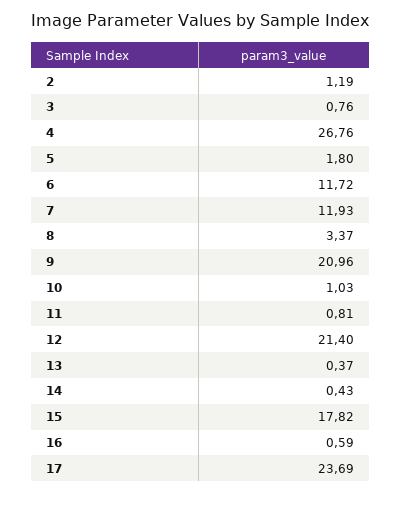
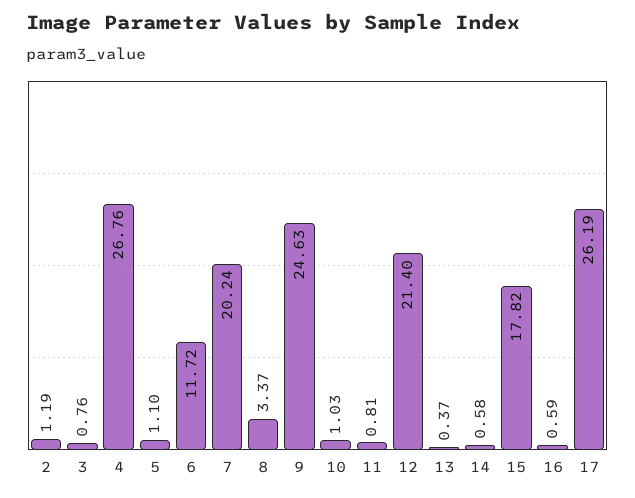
5: 1.8 -> 1.1
7: 11.93 -> 20.24
9: 20.96 -> 24.63
14: 0.43 -> 0.58
17: 23.69 -> 26.19

